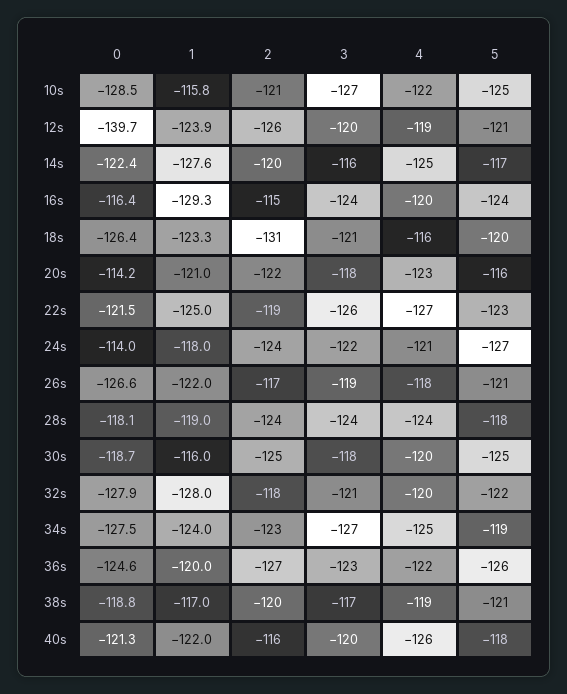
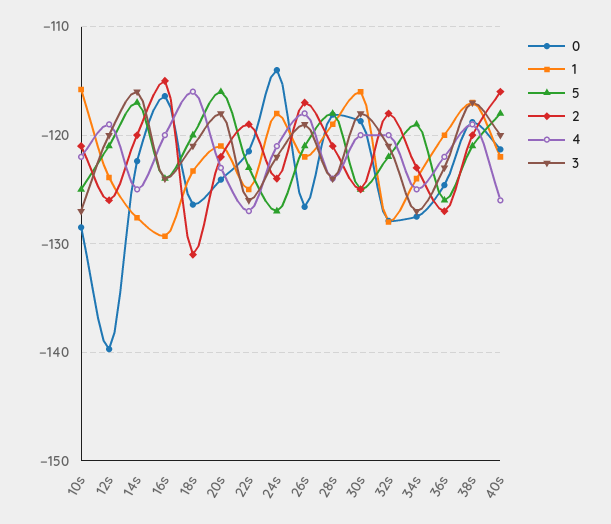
0, 20s: -114.2 -> -124
2, 28s: -124 -> -121

